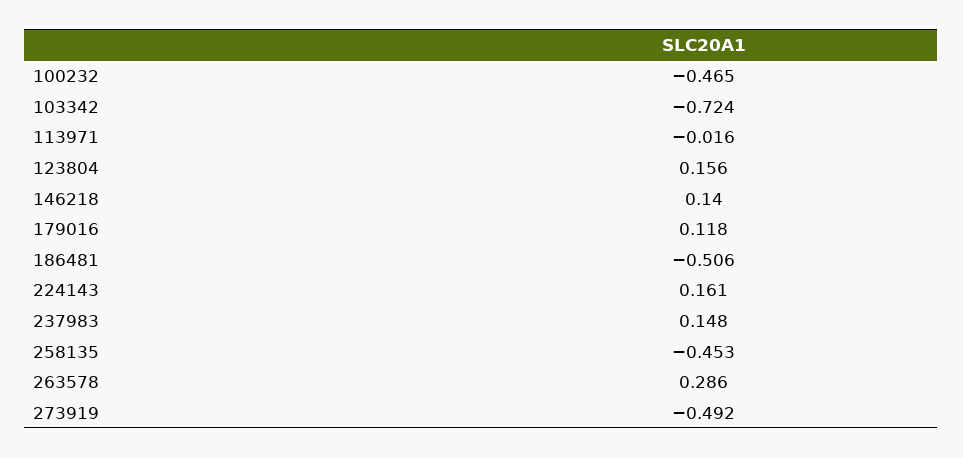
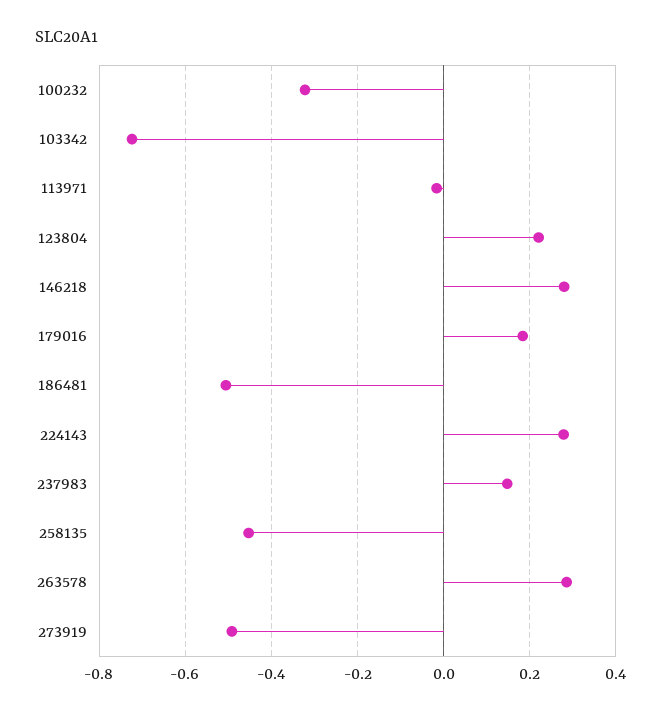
100232: -0.465 -> -0.32
123804: 0.156 -> 0.22
146218: 0.14 -> 0.28
179016: 0.118 -> 0.18
224143: 0.161 -> 0.28

